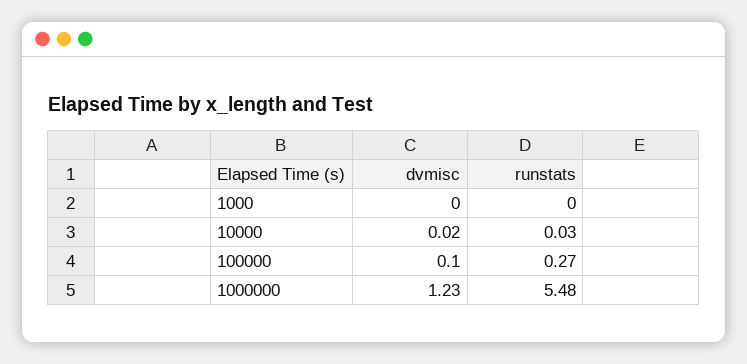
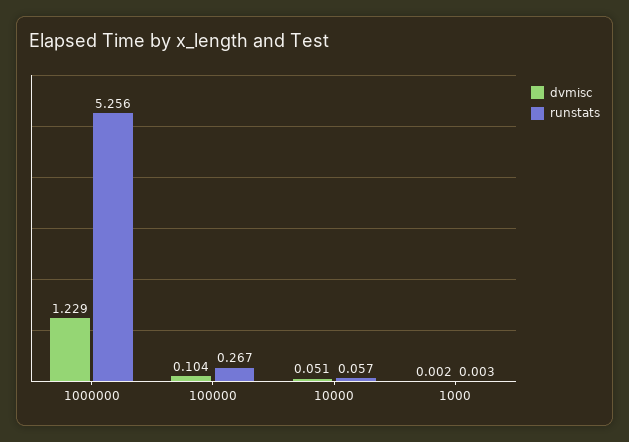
dvmisc, 10000: 0.02 -> 0.051
runstats, 10000: 0.03 -> 0.057
runstats, 1000000: 5.48 -> 5.256

